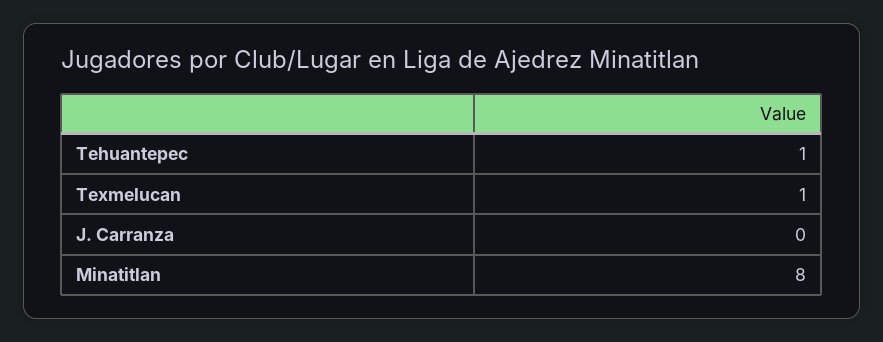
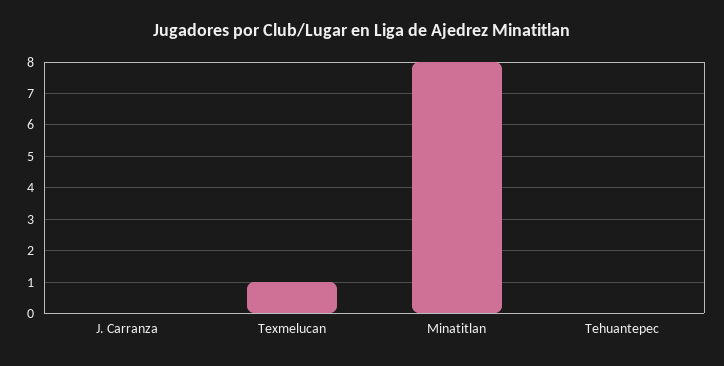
Tehuantepec: 1 -> 0

